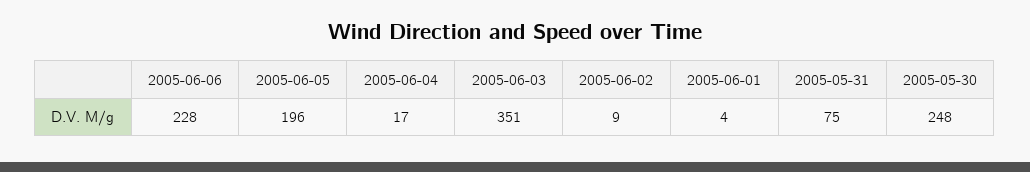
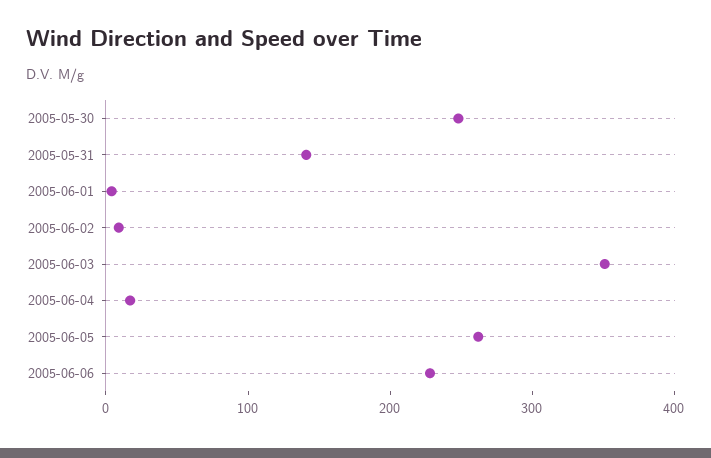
2005-06-05: 196 -> 260
2005-05-31: 75 -> 140

